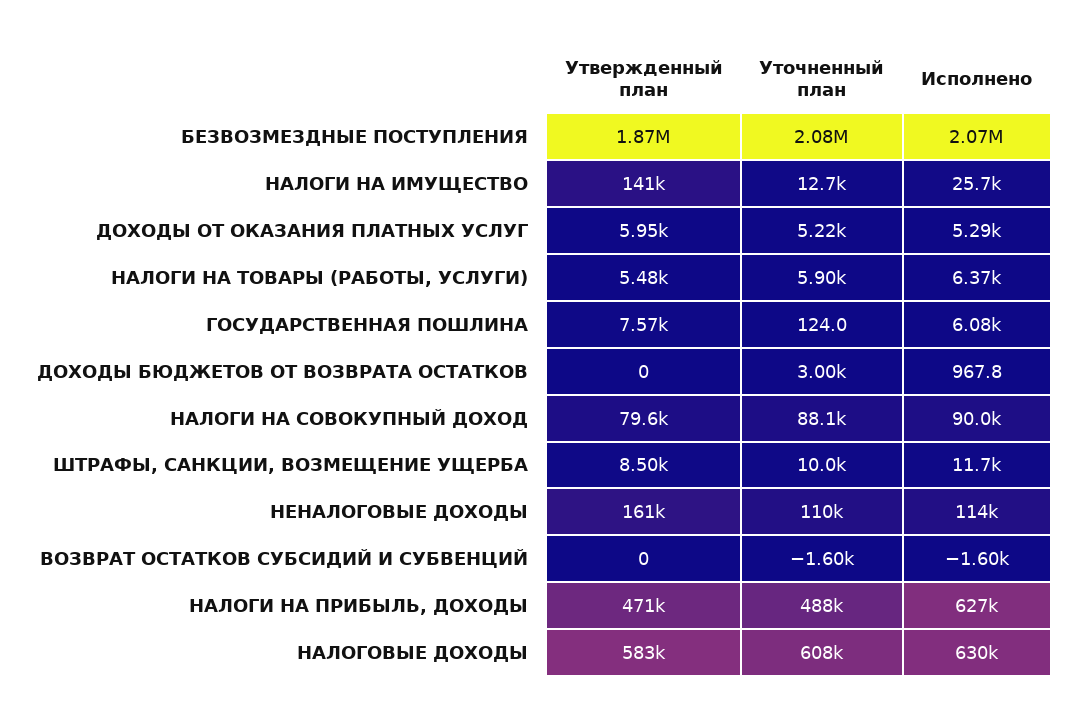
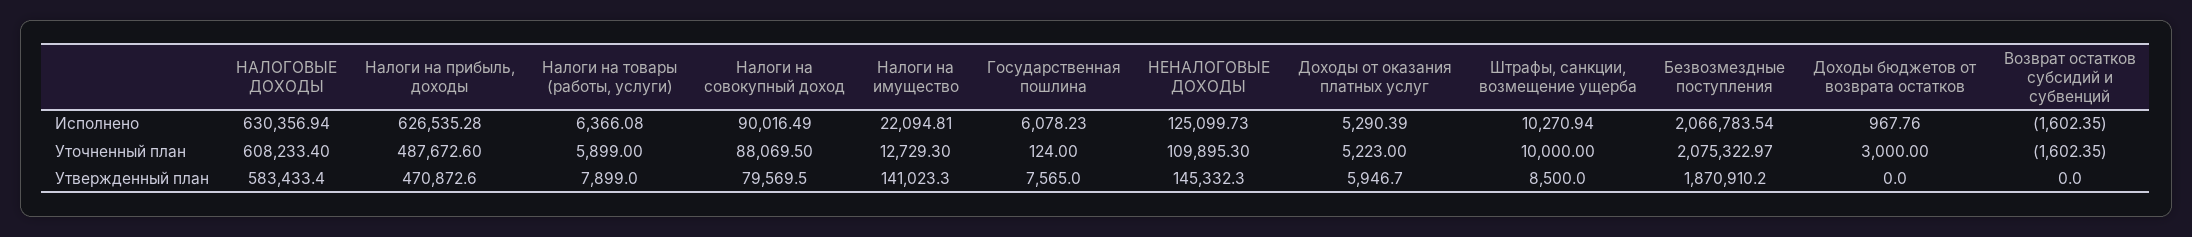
Исполнено, НАЛОГИ НА ИМУЩЕСТВО: 25700 -> 22094.81
Утвержденный план, НАЛОГИ НА ТОВАРЫ (РАБОТЫ, УСЛУГИ): 5480 -> 7899
Исполнено, ШТРАФЫ, САНКЦИИ, ВОЗМЕЩЕНИЕ УЩЕРБА: 11700 -> 10270.94
Утвержденный план, НЕНАЛОГОВЫЕ ДОХОДЫ: 161000 -> 145332.3
Исполнено, НЕНАЛОГОВЫЕ ДОХОДЫ: 114000 -> 125099.73

